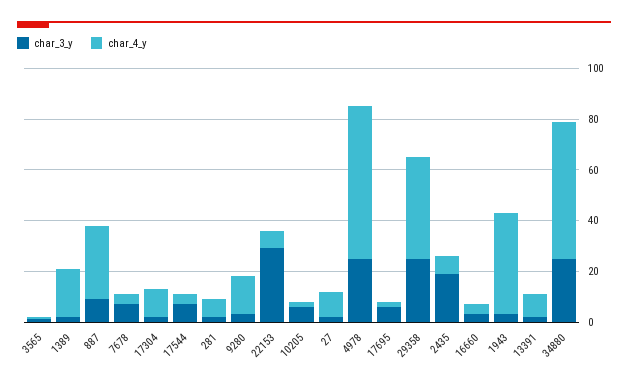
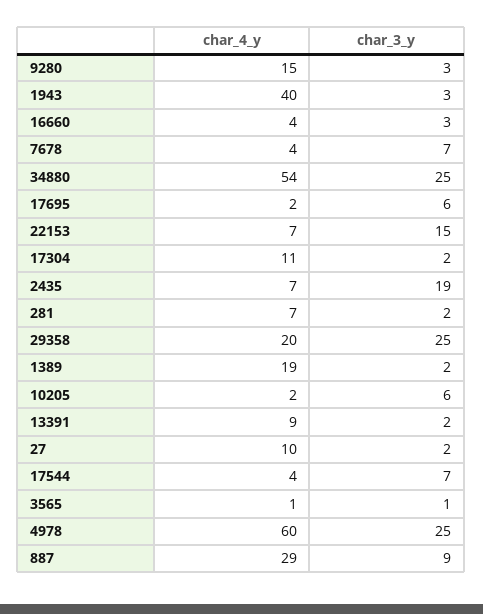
char_3_y, 22153: 30 -> 15
char_4_y, 29358: 40 -> 20

